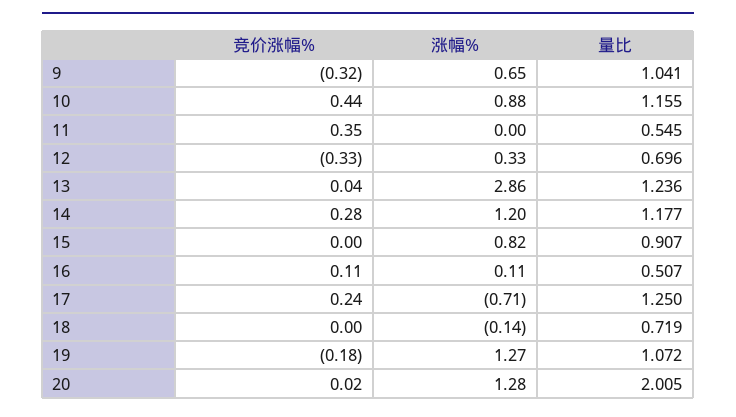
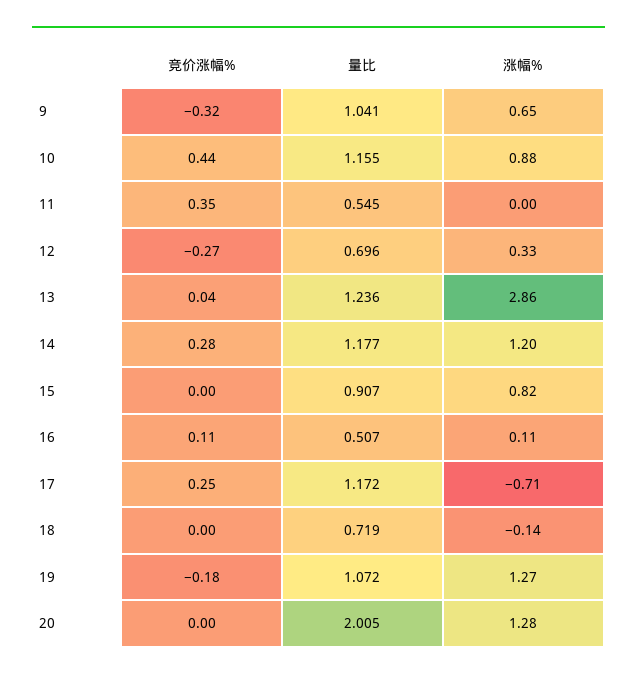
竞价涨幅%, 12: -0.33 -> -0.27
竞价涨幅%, 17: 0.24 -> 0.25
量比, 17: 1.25 -> 1.172
竞价涨幅%, 20: 0.02 -> 0

